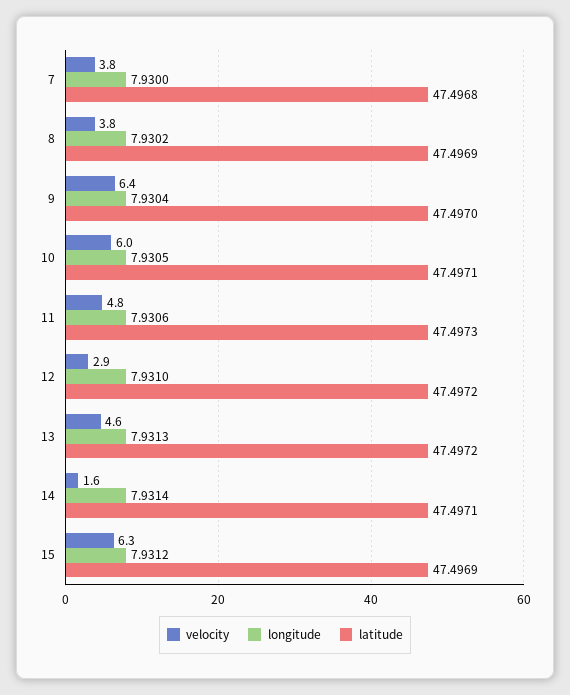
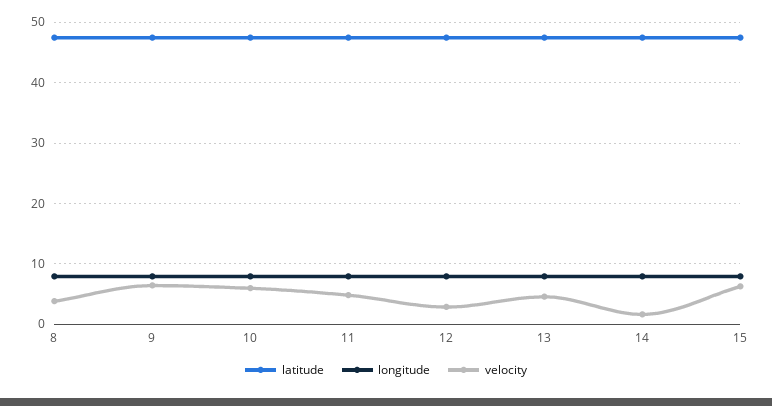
velocity, 7: 3.8 -> none
longitude, 7: 7.93 -> none
latitude, 7: 47.4968 -> none

